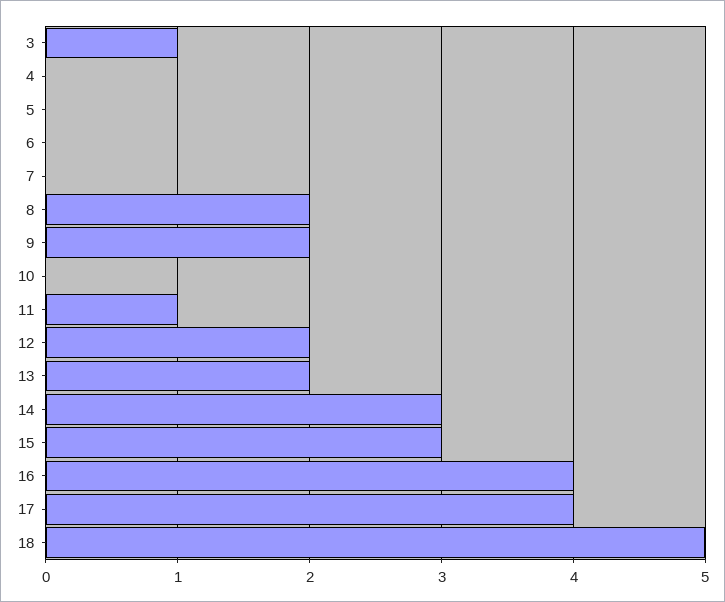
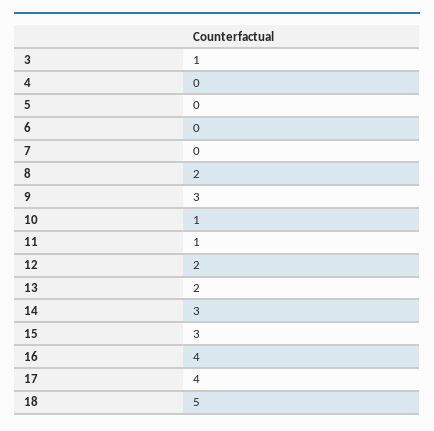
9: 2 -> 3
10: 0 -> 1

